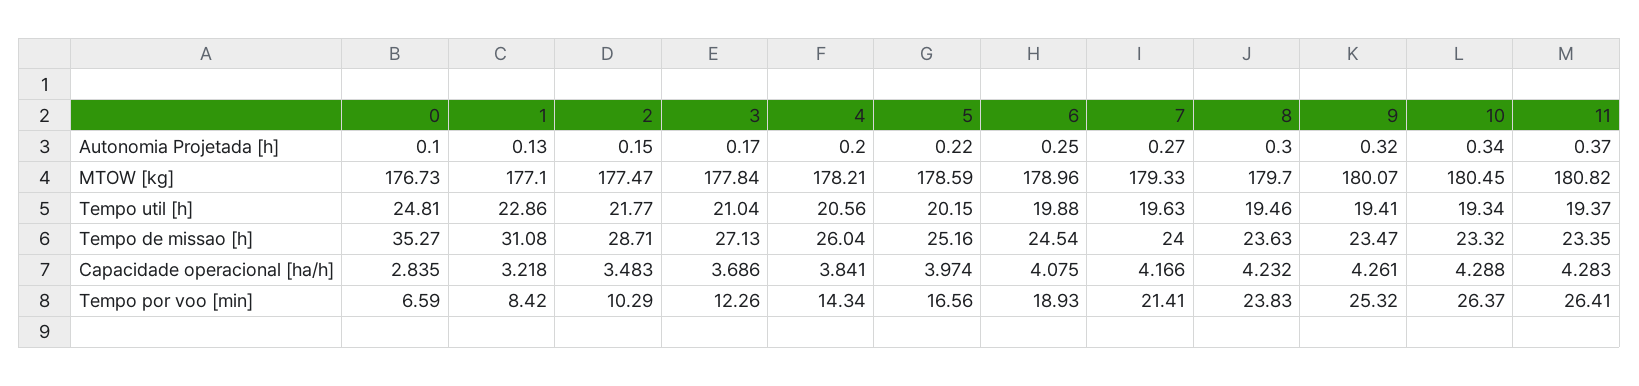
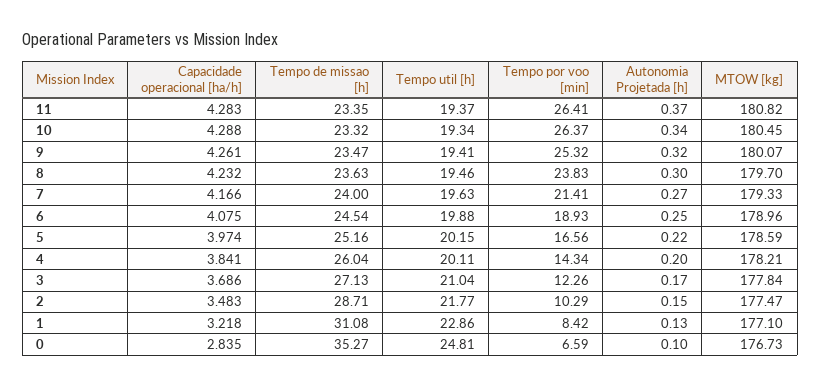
4, Tempo util [h]: 20.56 -> 20.11

